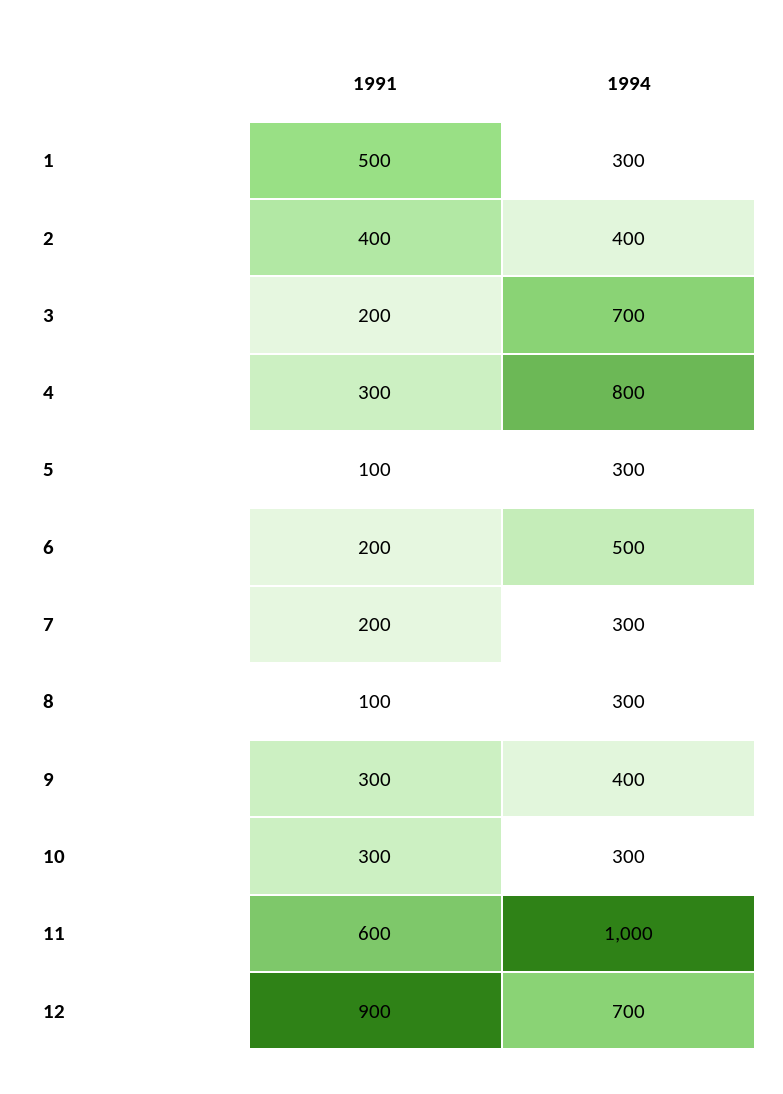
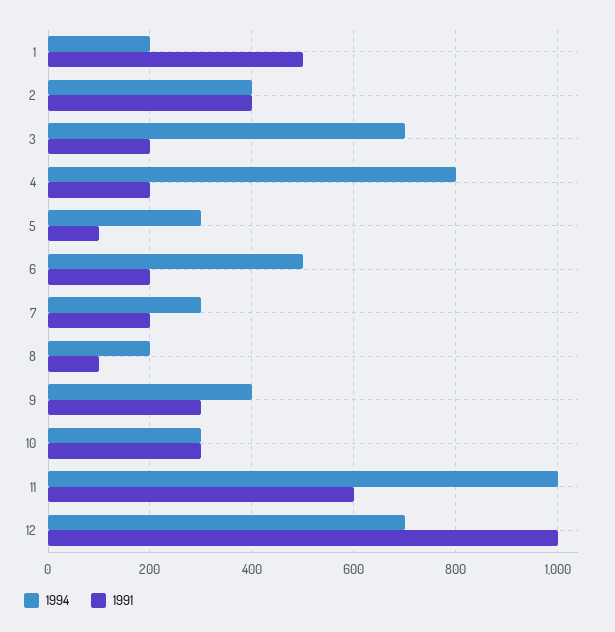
1994, 1: 300 -> 200
1991, 4: 300 -> 200
1994, 8: 300 -> 200
1991, 12: 900 -> 1000

